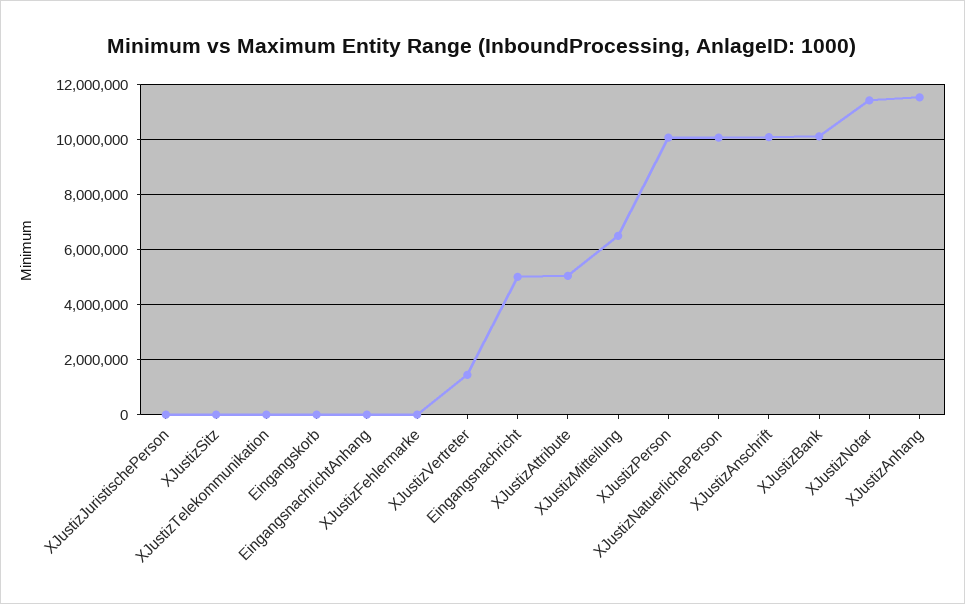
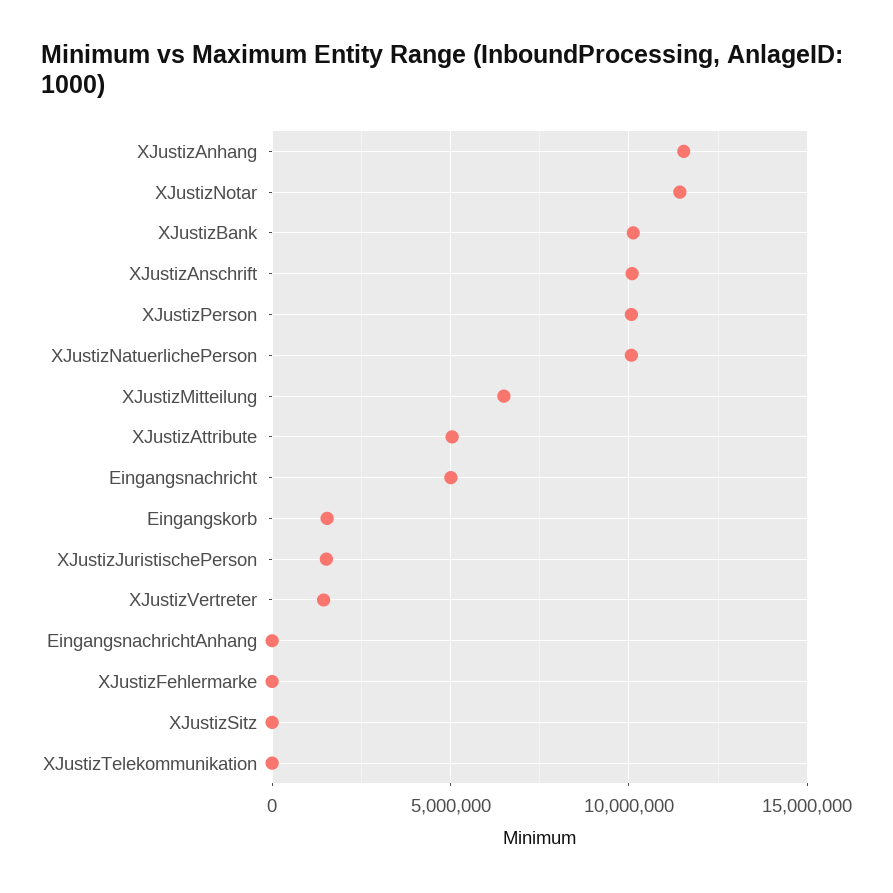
XJustizJuristischePerson: 0 -> 1500000
Eingangskorb: 0 -> 1500000

